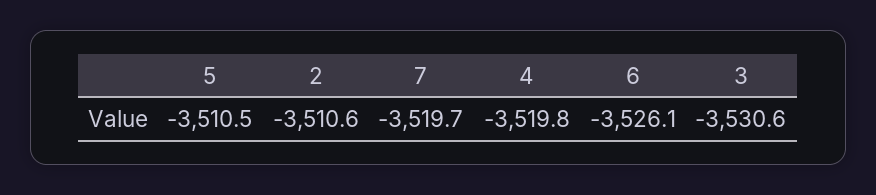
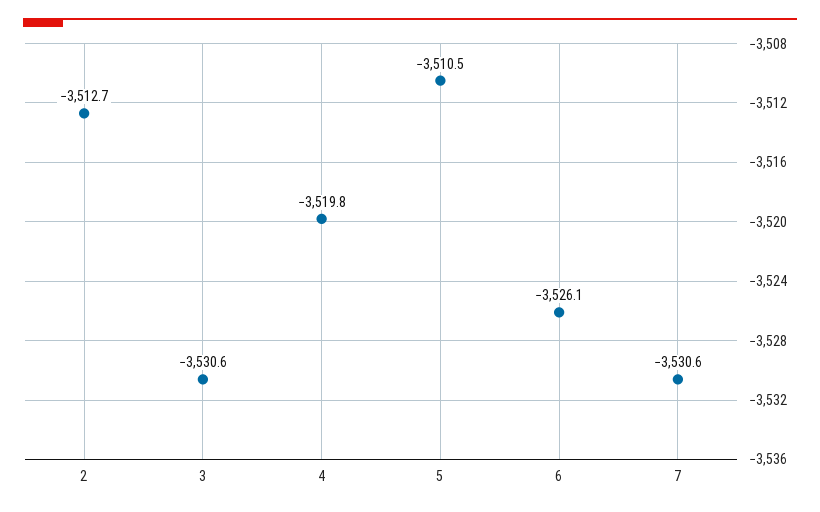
2: -3510.6 -> -3512.7
7: -3519.7 -> -3530.6

